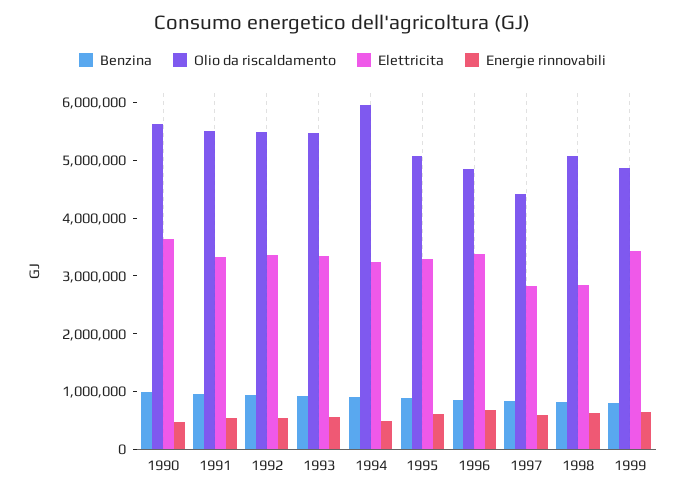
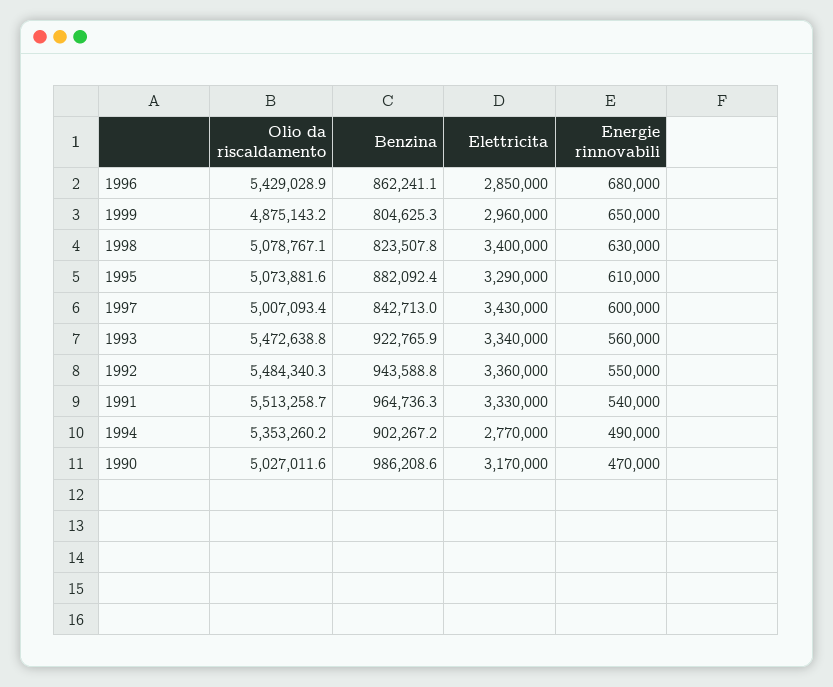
Olio da riscaldamento, 1990: 5600000 -> 5027011.6
Elettricita, 1990: 3600000 -> 3170000
Olio da riscaldamento, 1994: 6000000 -> 5353260.2
Elettricita, 1994: 3200000 -> 2770000
Olio da riscaldamento, 1996: 4800000 -> 5429028.9
Elettricita, 1996: 3400000 -> 2850000
Olio da riscaldamento, 1997: 4400000 -> 5007093.4
Elettricita, 1997: 2800000 -> 3430000
Elettricita, 1998: 2800000 -> 3400000
Elettricita, 1999: 3400000 -> 2960000

